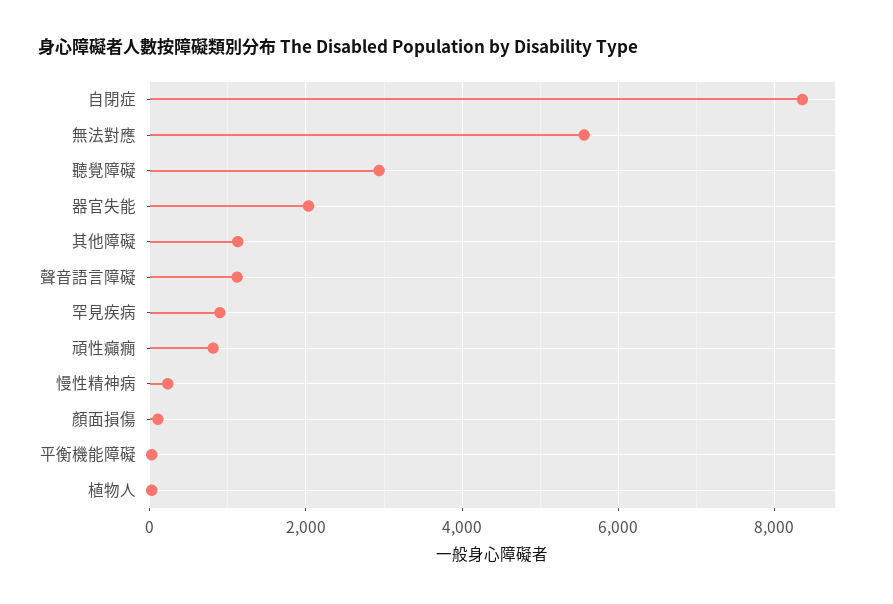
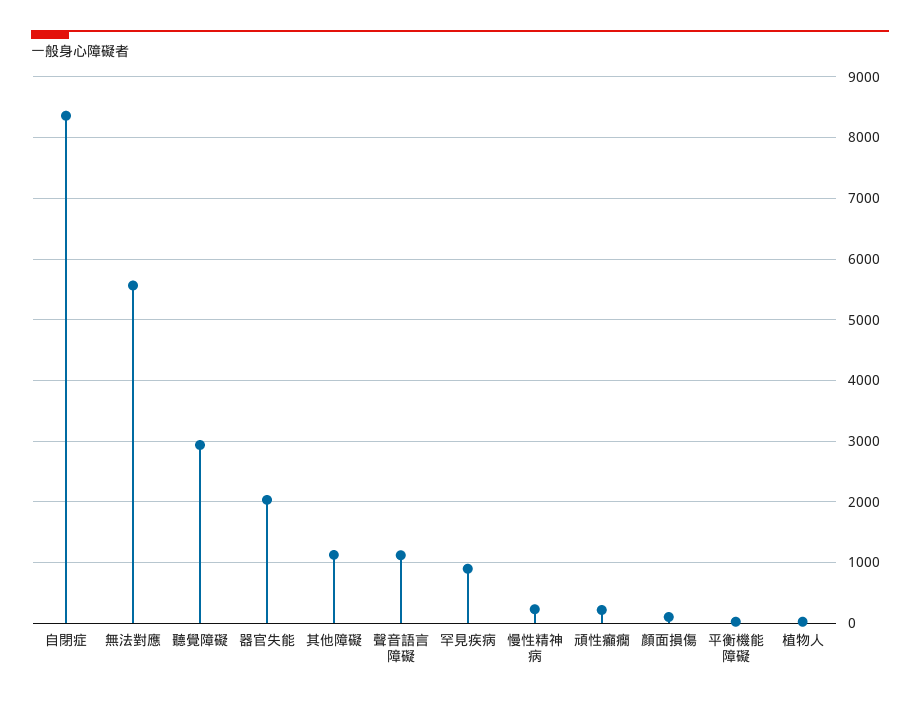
頑性癲癇: 800 -> 200

